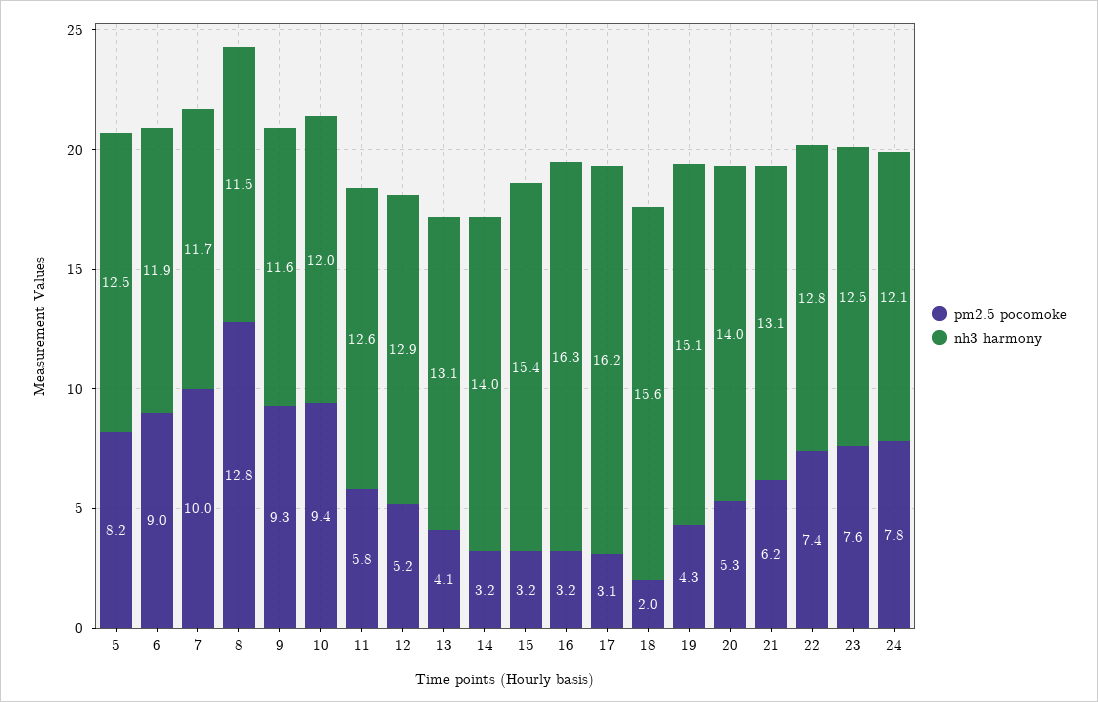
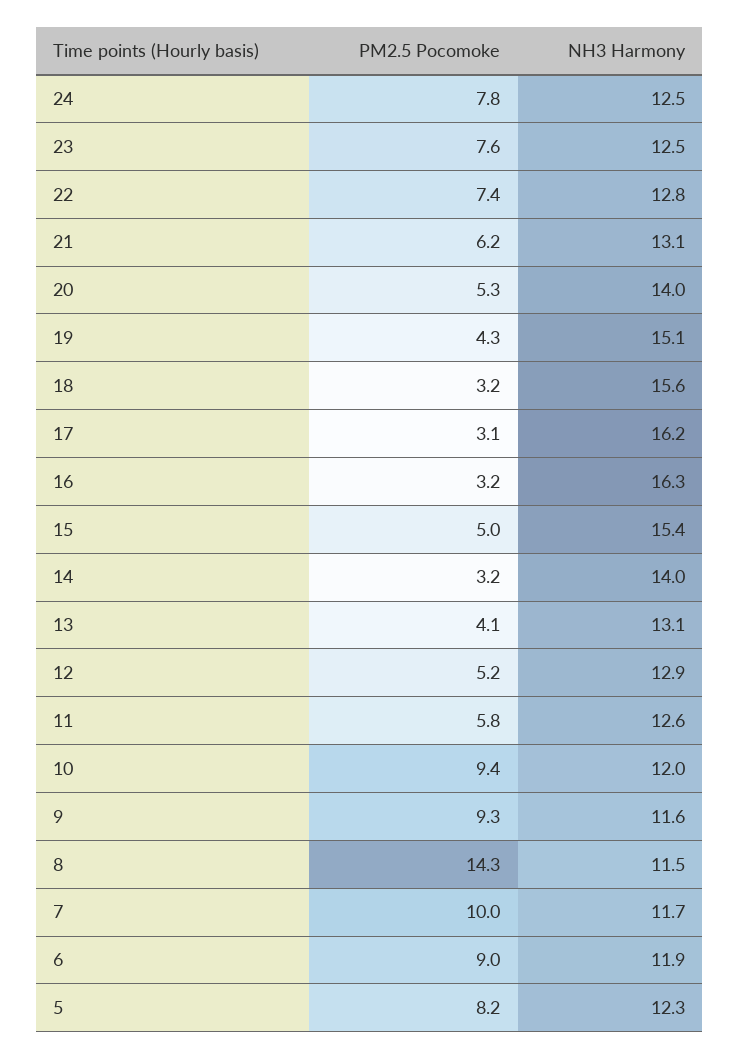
nh3 harmony, 5: 12.5 -> 12.3
pm2.5 pocomoke, 8: 12.8 -> 14.3
pm2.5 pocomoke, 15: 3.2 -> 5
pm2.5 pocomoke, 18: 2 -> 3.2
nh3 harmony, 24: 12.1 -> 12.5

